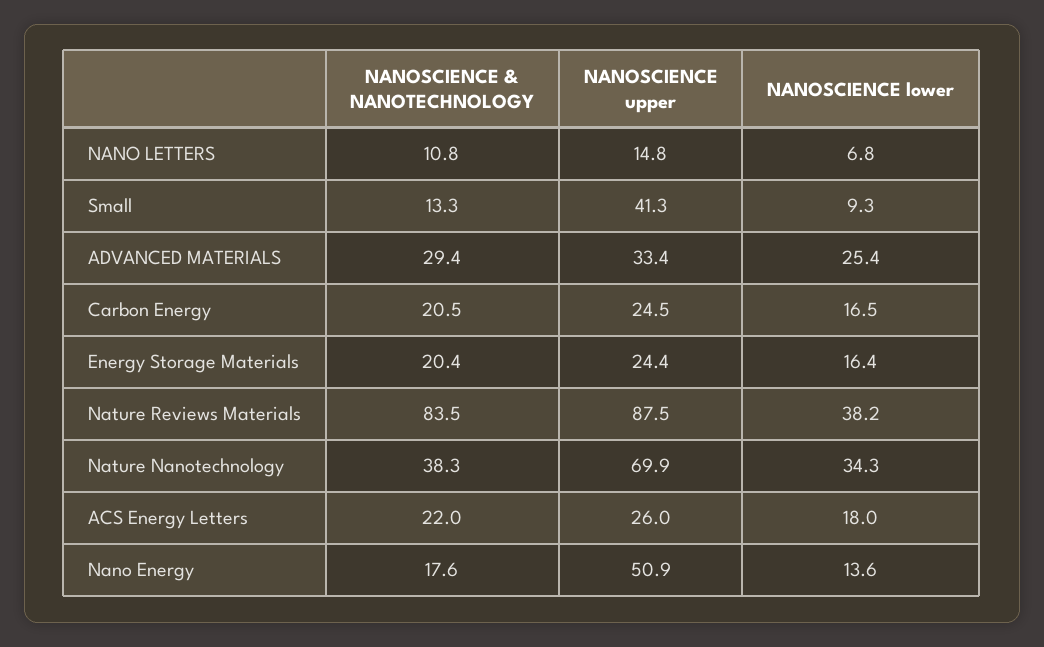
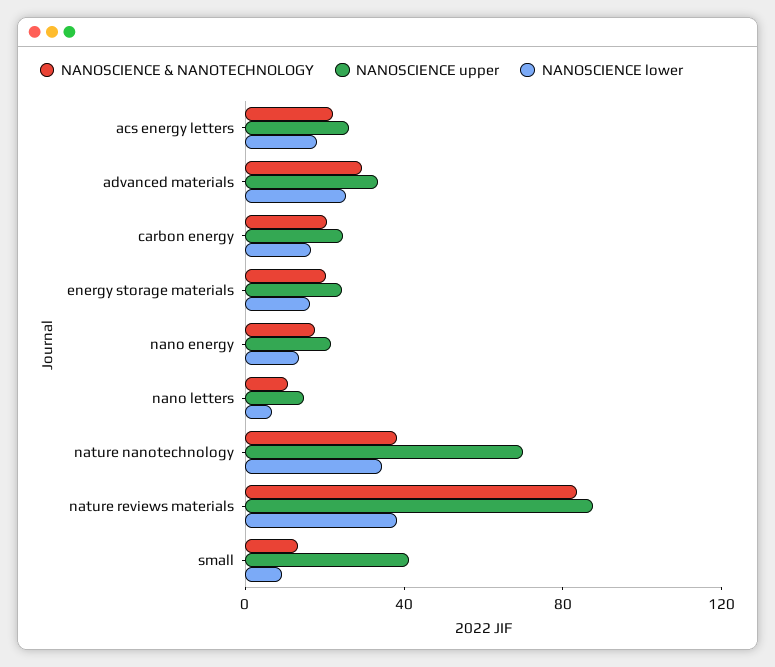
NANOSCIENCE upper, Nano Energy: 50.9 -> 20

